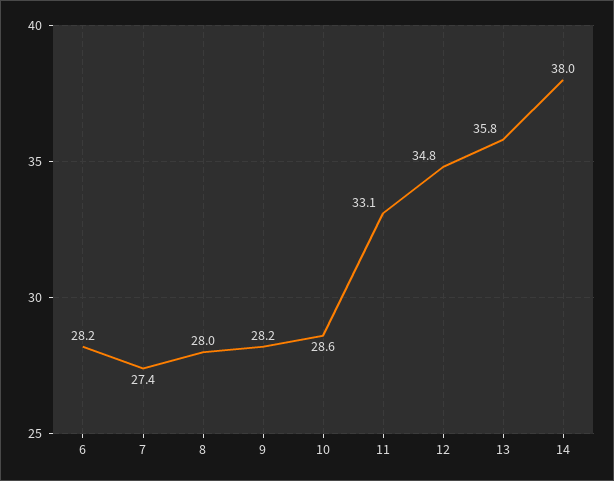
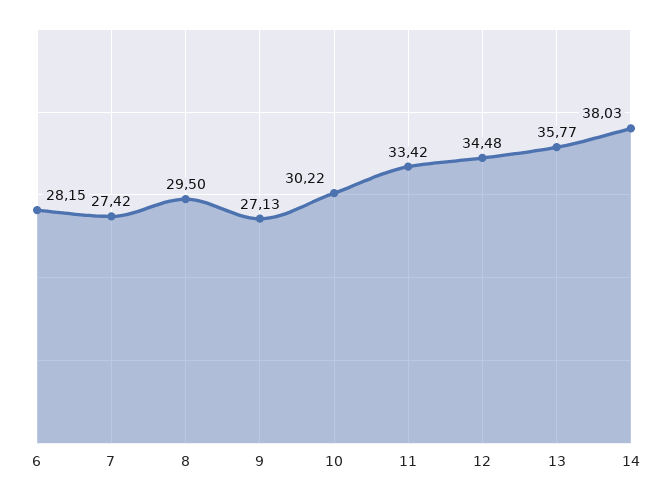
8: 28 -> 29.5
9: 28.2 -> 27.13
10: 28.6 -> 30.22
11: 33.1 -> 33.42
12: 34.8 -> 34.48

